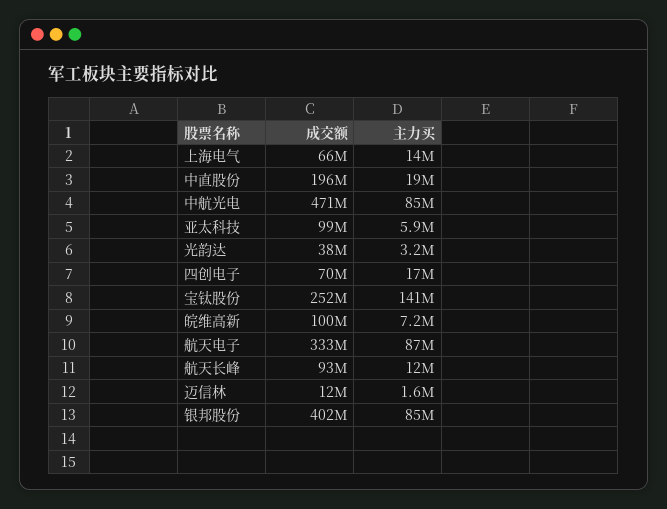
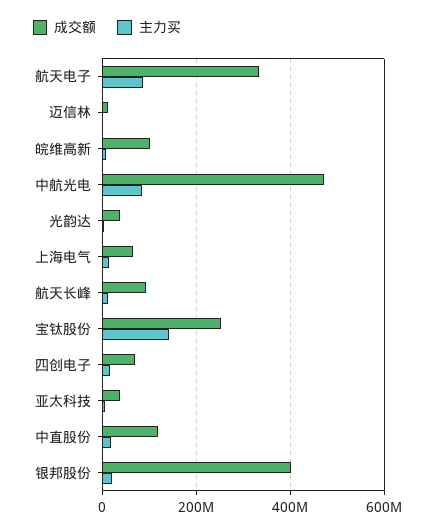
成交额, 中直股份: 196000000 -> 120000000
成交额, 亚太科技: 99000000 -> 40000000
主力买, 银邦股份: 85000000 -> 20000000

